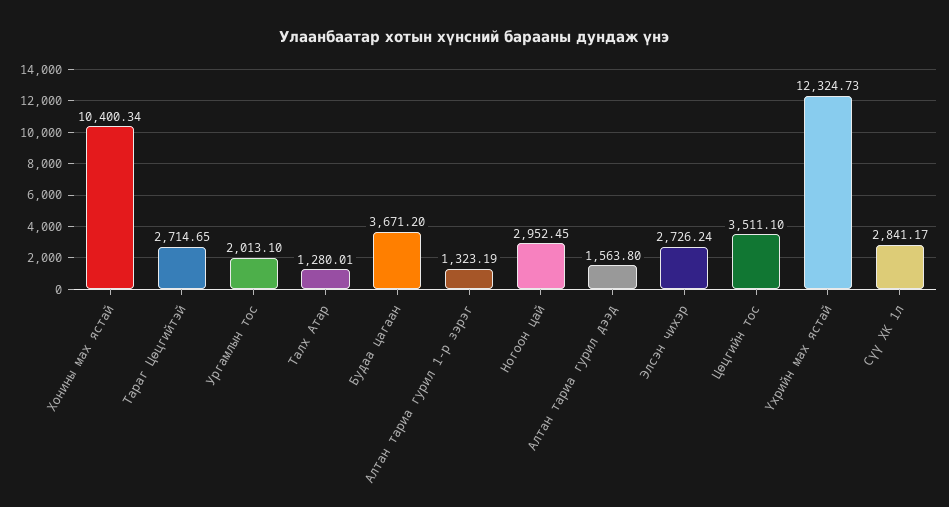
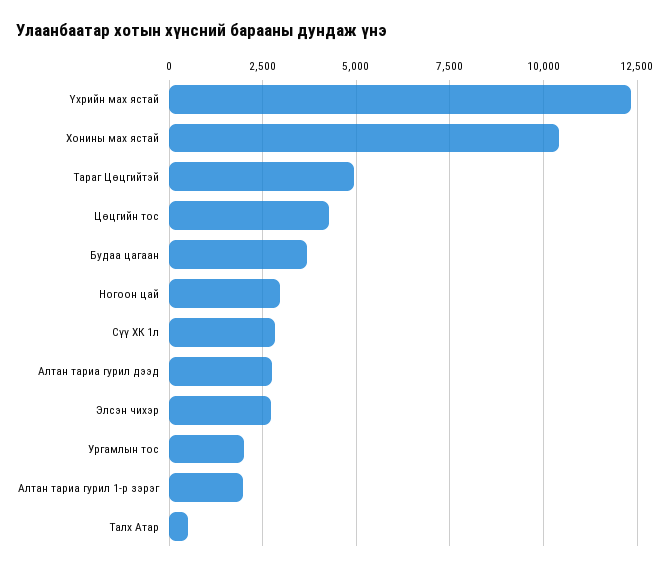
Тараг Цөцгийтэй: 2714.65 -> 5000
Талх Атар: 1280.01 -> 500
Алтан тариа гурил 1-р зэрэг: 1323.19 -> 2000
Алтан тариа гурил дээд: 1563.8 -> 2750
Цөцгийн тос: 3511.1 -> 4250

